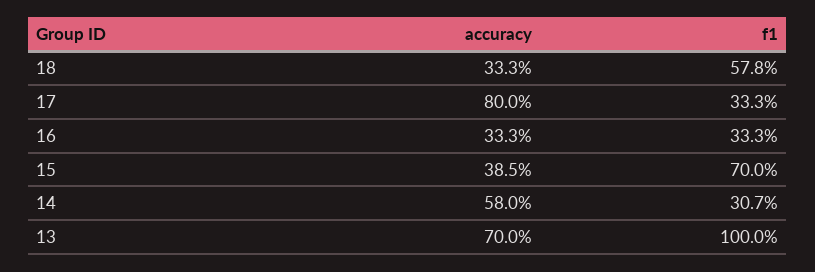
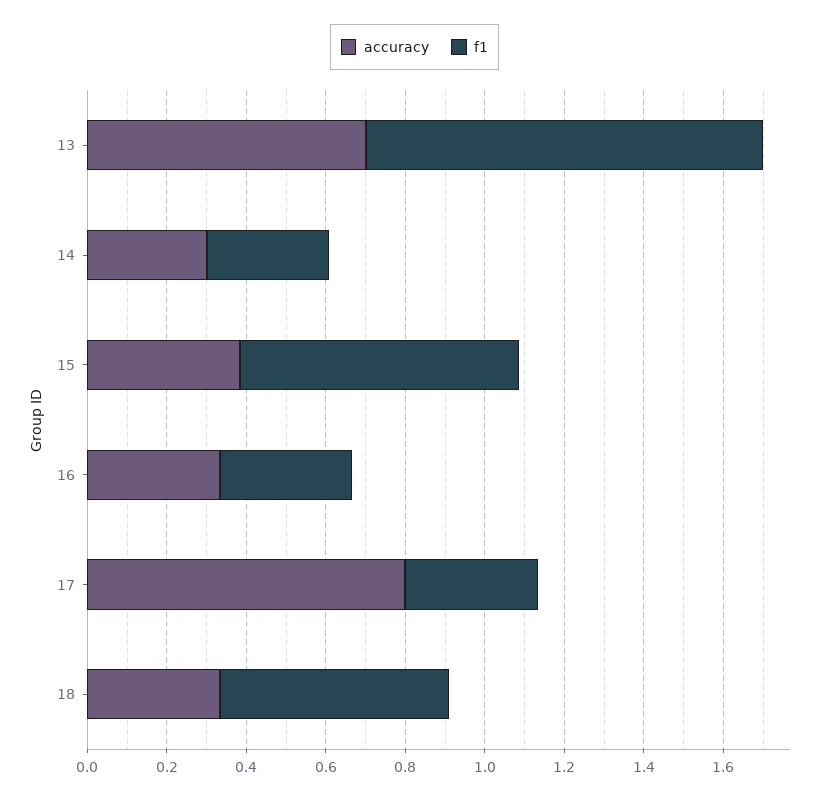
accuracy, 14: 0.58 -> 0.3

